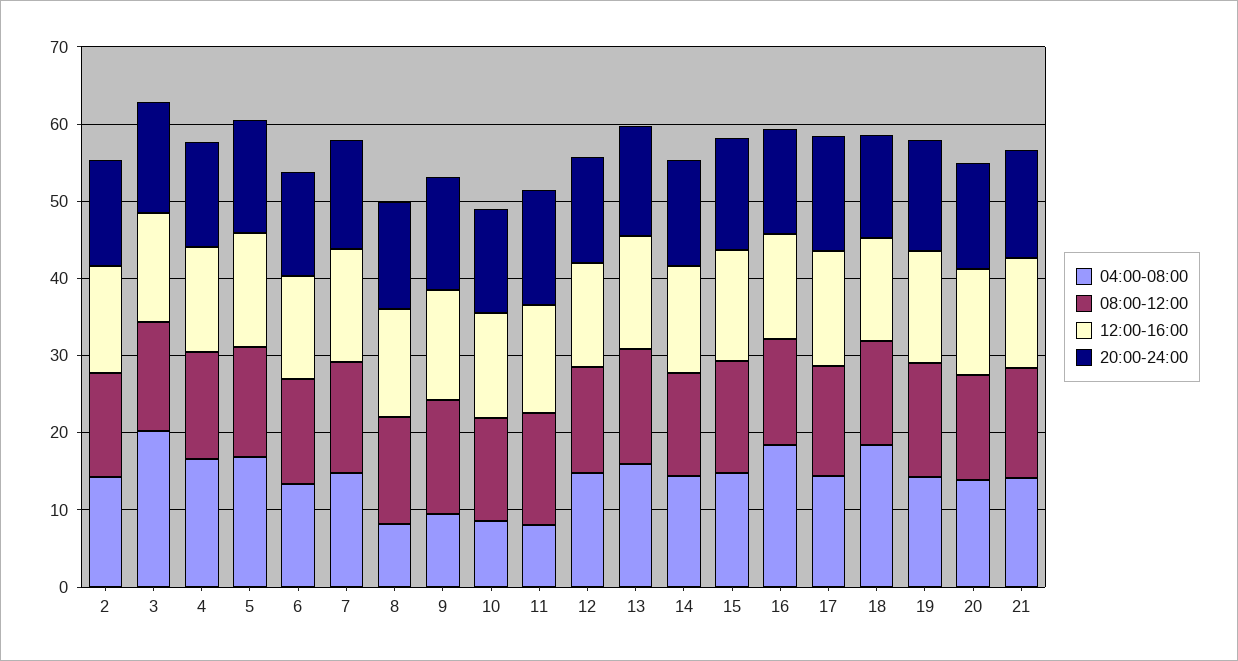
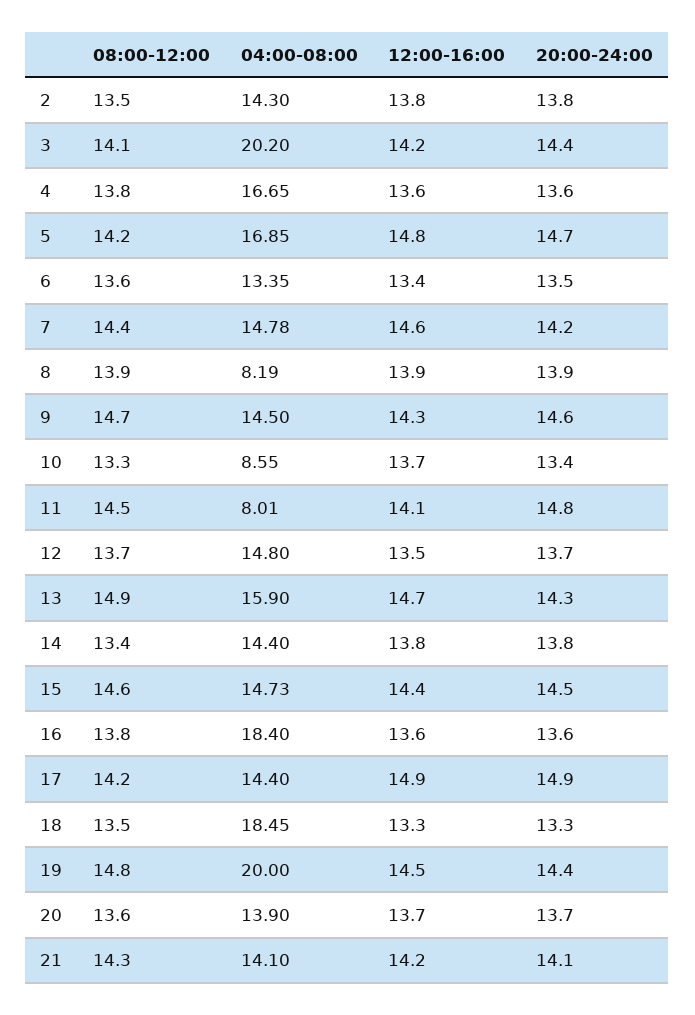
04:00-08:00, 9: 10 -> 14.5
04:00-08:00, 19: 14 -> 20

